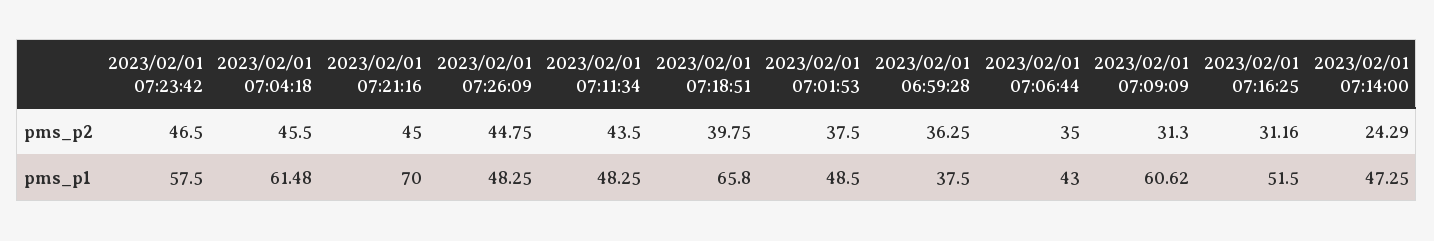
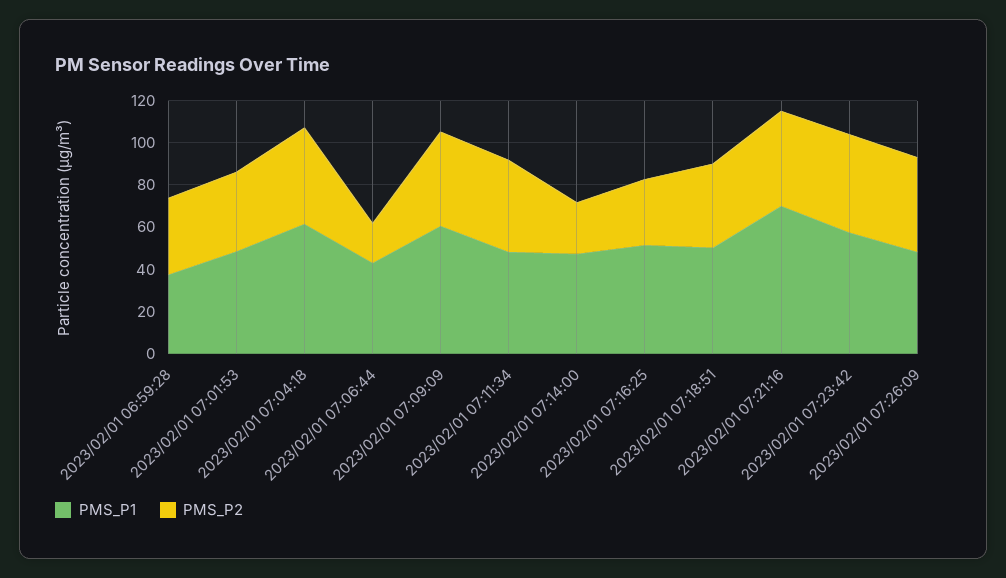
pms_p2, 2023/02/01 07:06:44: 35 -> 20
pms_p2, 2023/02/01 07:09:09: 31.3 -> 45
pms_p1, 2023/02/01 07:18:51: 65.8 -> 50

